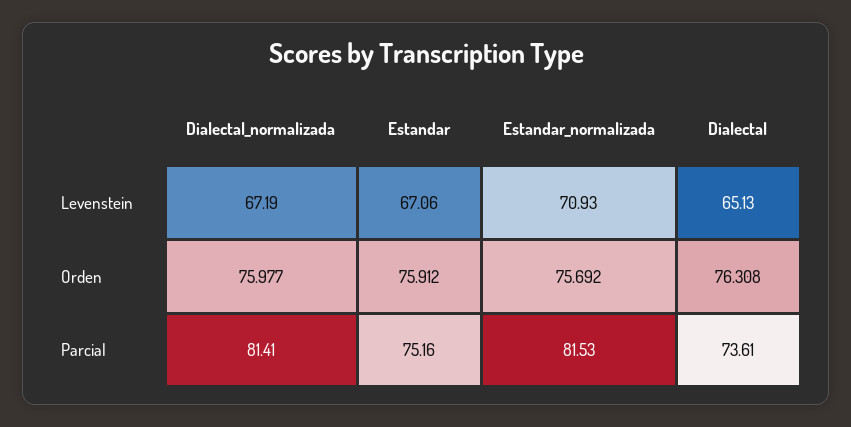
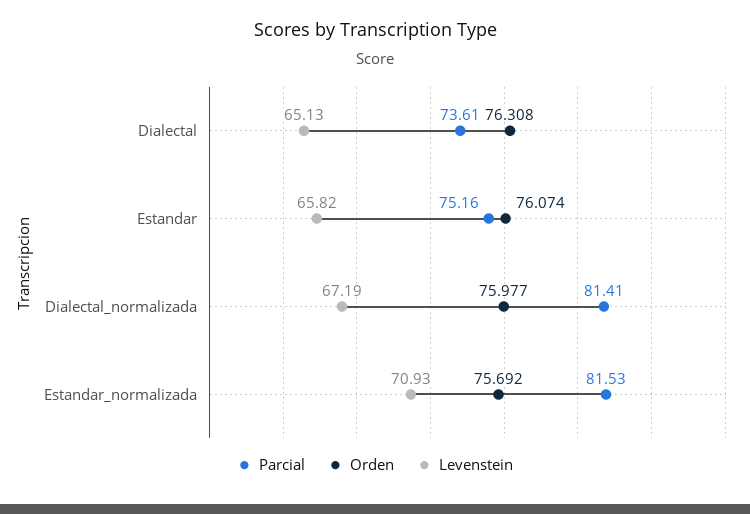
Levenstein, Estandar: 67.06 -> 65.82
Orden, Estandar: 75.912 -> 76.074

